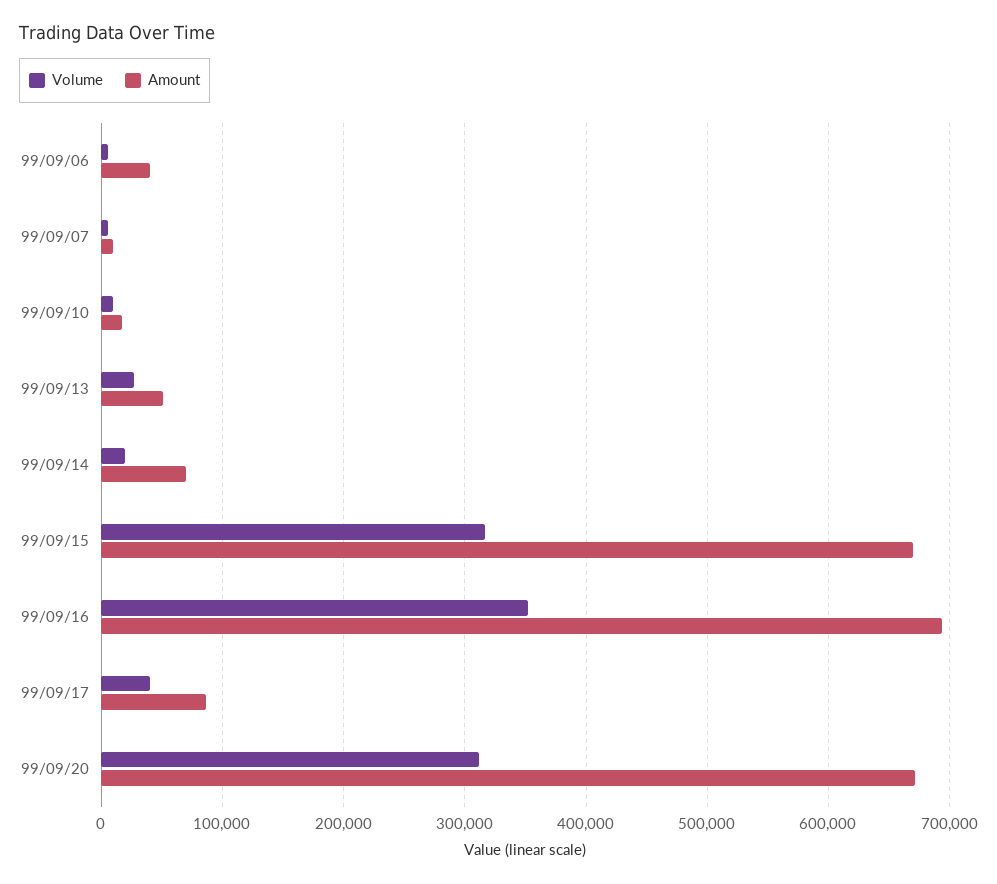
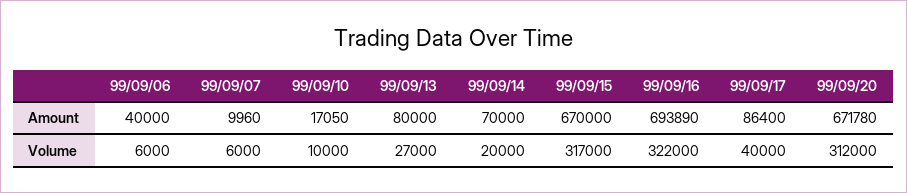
Amount, 99/09/13: 50000 -> 80000
Volume, 99/09/16: 350000 -> 322000

